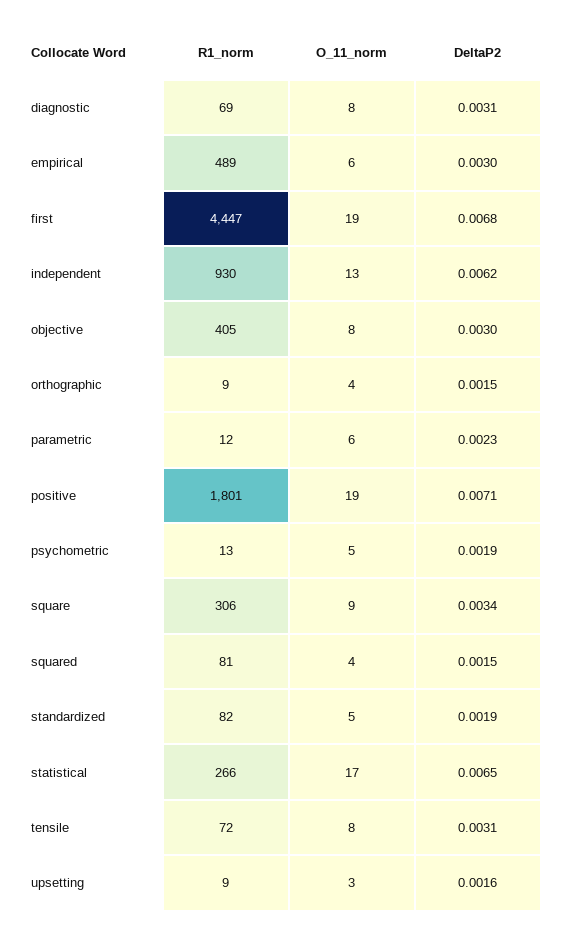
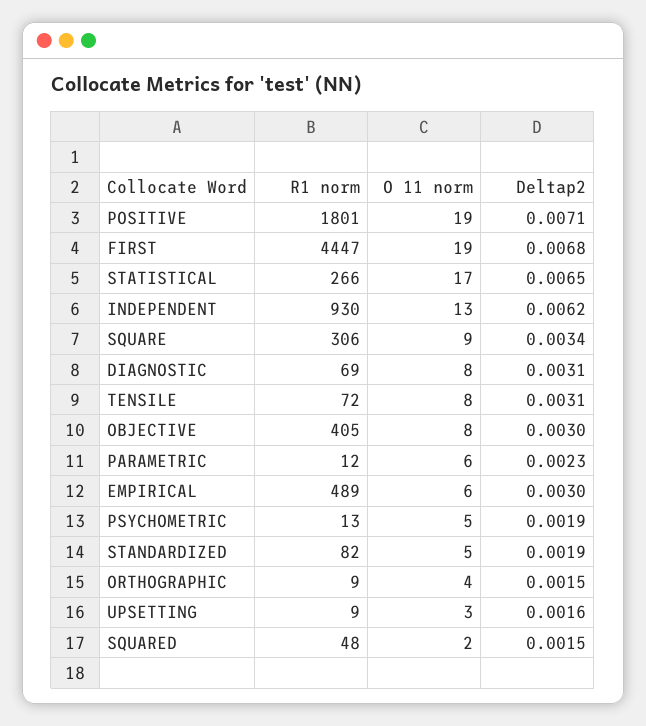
R1_norm, squared: 81 -> 48
O_11_norm, squared: 4 -> 2

